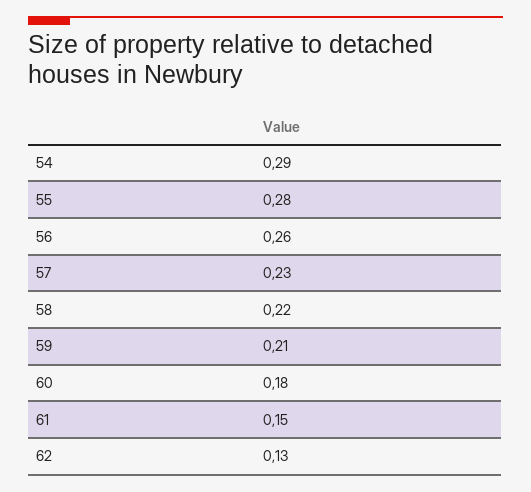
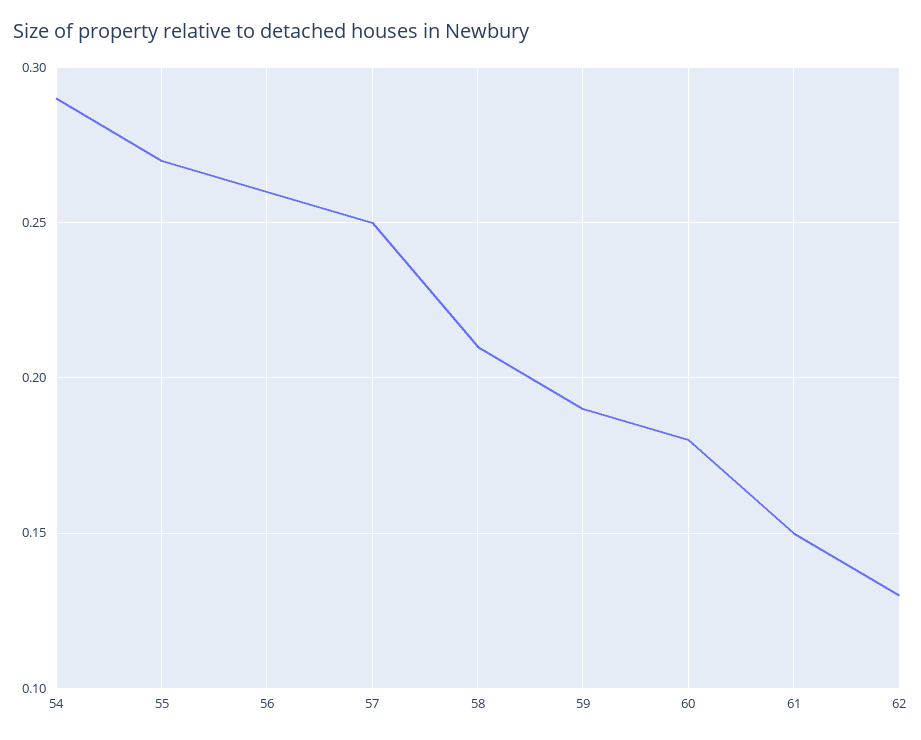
55: 0.28 -> 0.27
57: 0.23 -> 0.25
58: 0.22 -> 0.21
59: 0.21 -> 0.19

